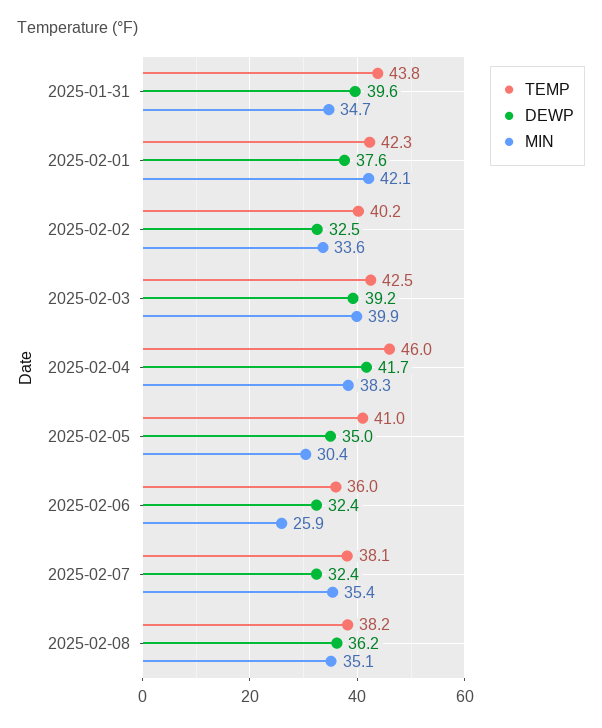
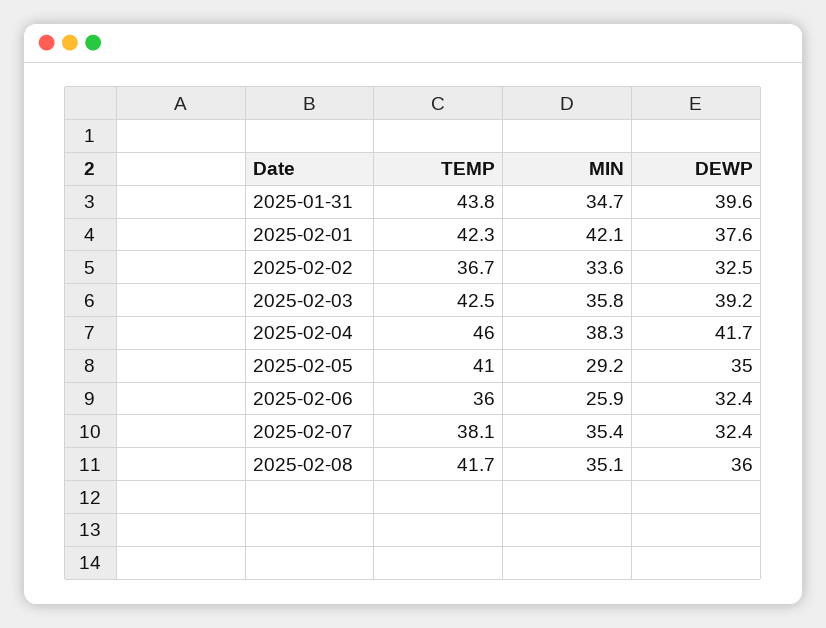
TEMP, 2025-02-02: 40.2 -> 36.7
MIN, 2025-02-03: 39.9 -> 35.8
MIN, 2025-02-05: 30.4 -> 29.2
TEMP, 2025-02-08: 38.2 -> 41.7
DEWP, 2025-02-08: 36.2 -> 36

